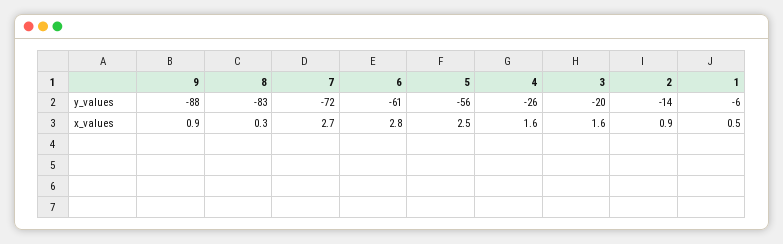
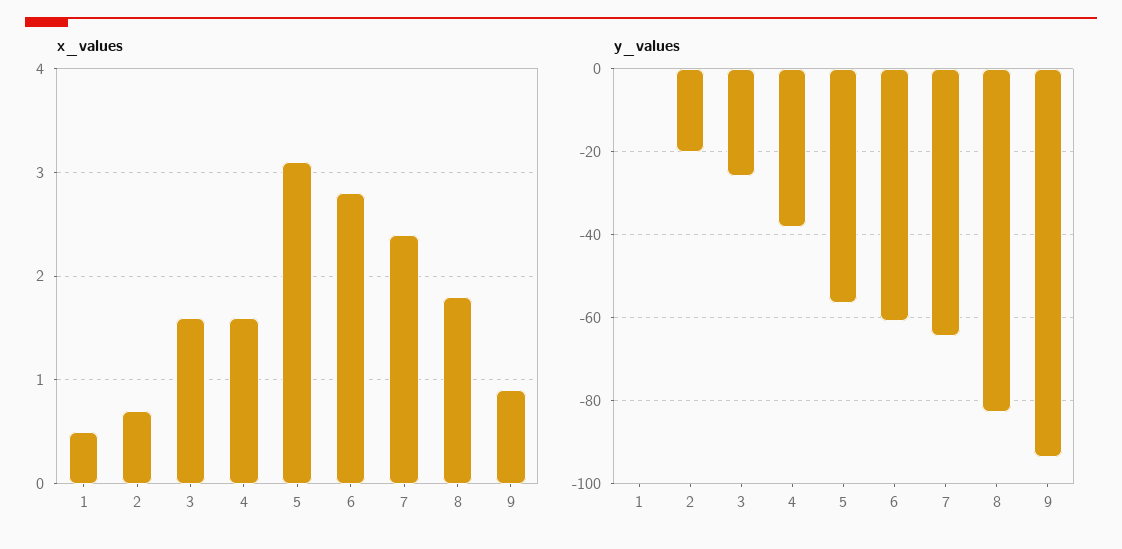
y_values, 9: -88 -> -94
y_values, 7: -72 -> -64
y_values, 4: -26 -> -38
y_values, 3: -20 -> -26
y_values, 2: -14 -> -20
y_values, 1: -6 -> 0
x_values, 8: 0.3 -> 1.8
x_values, 7: 2.7 -> 2.4
x_values, 5: 2.5 -> 3.1
x_values, 2: 0.9 -> 0.7

